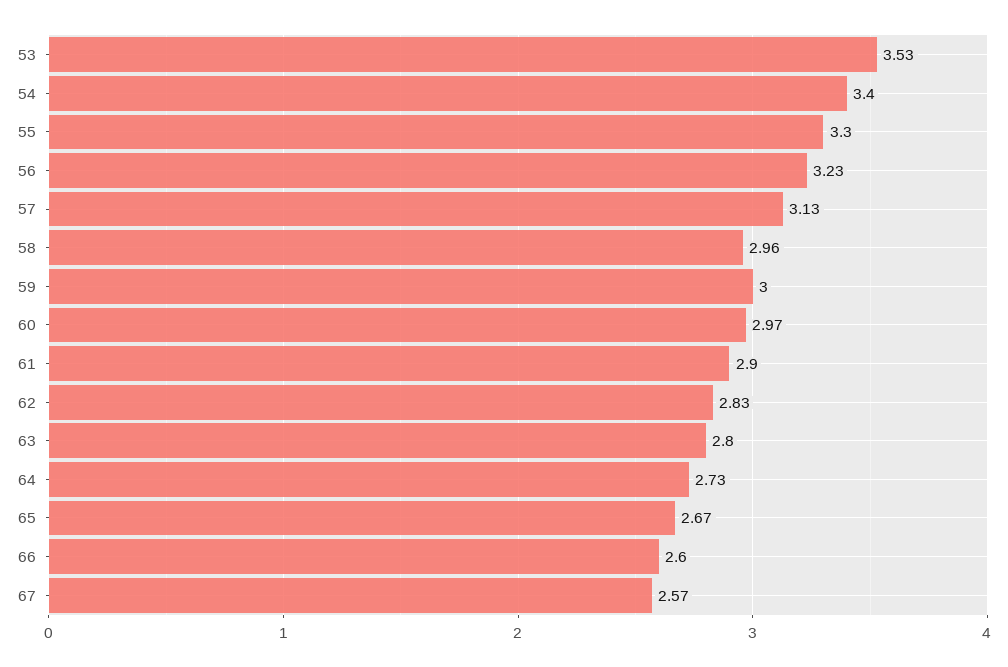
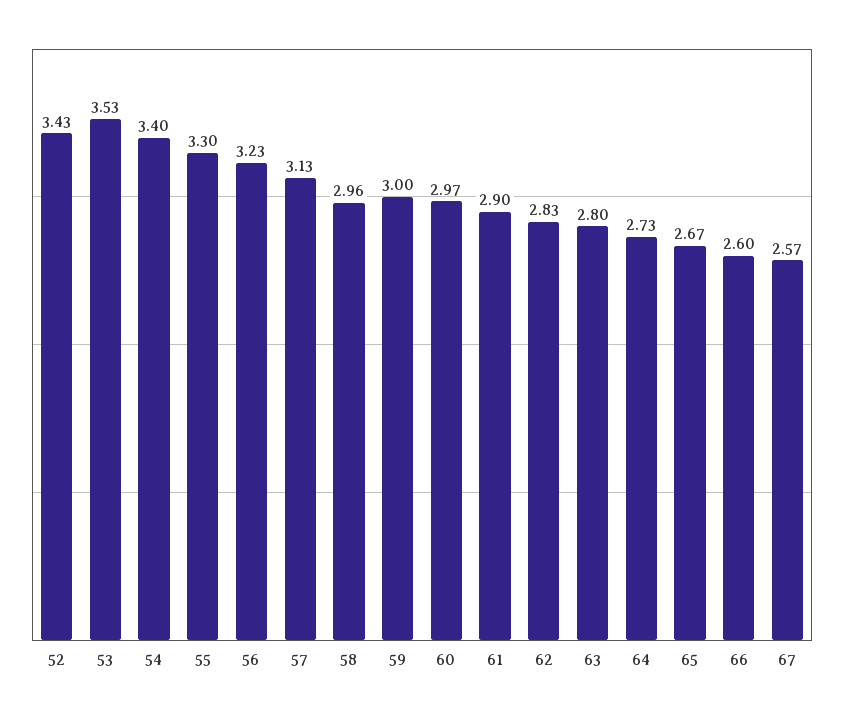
52: none -> 3.43

